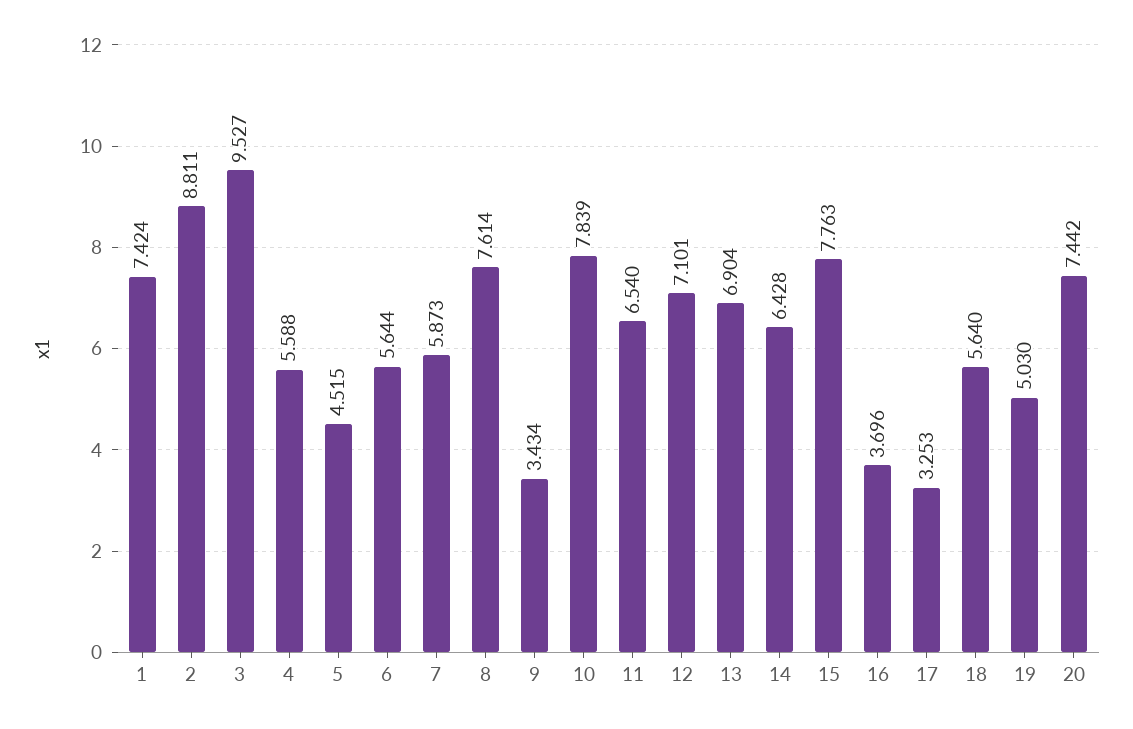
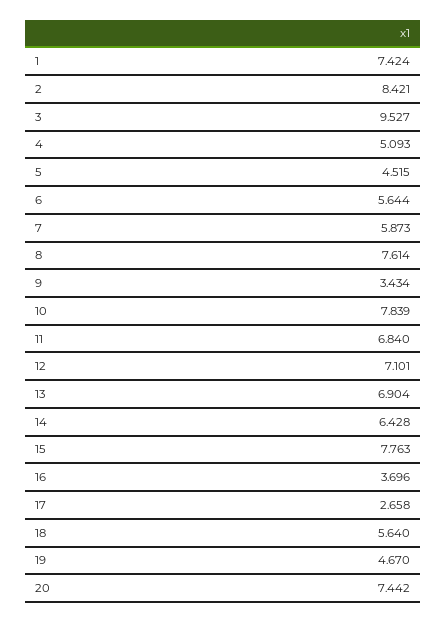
2: 8.811 -> 8.421
4: 5.588 -> 5.093
11: 6.54 -> 6.84
17: 3.253 -> 2.658
19: 5.03 -> 4.67

